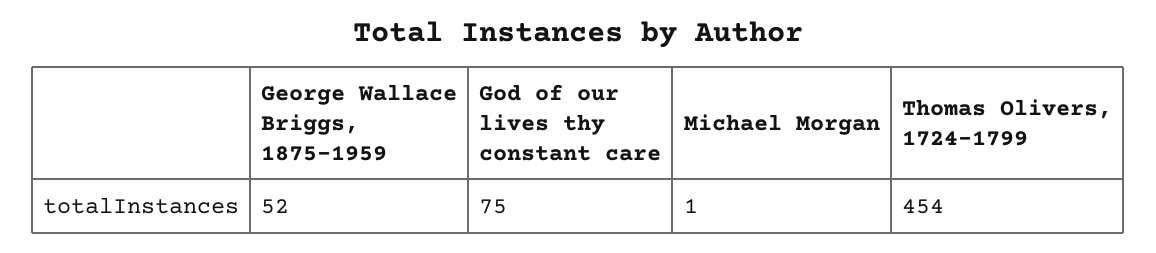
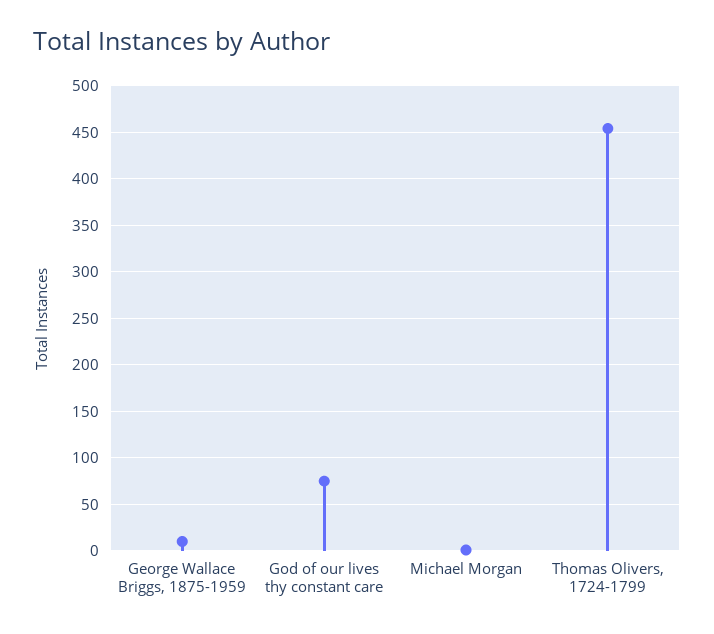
George Wallace Briggs, 1875-1959: 52 -> 10

